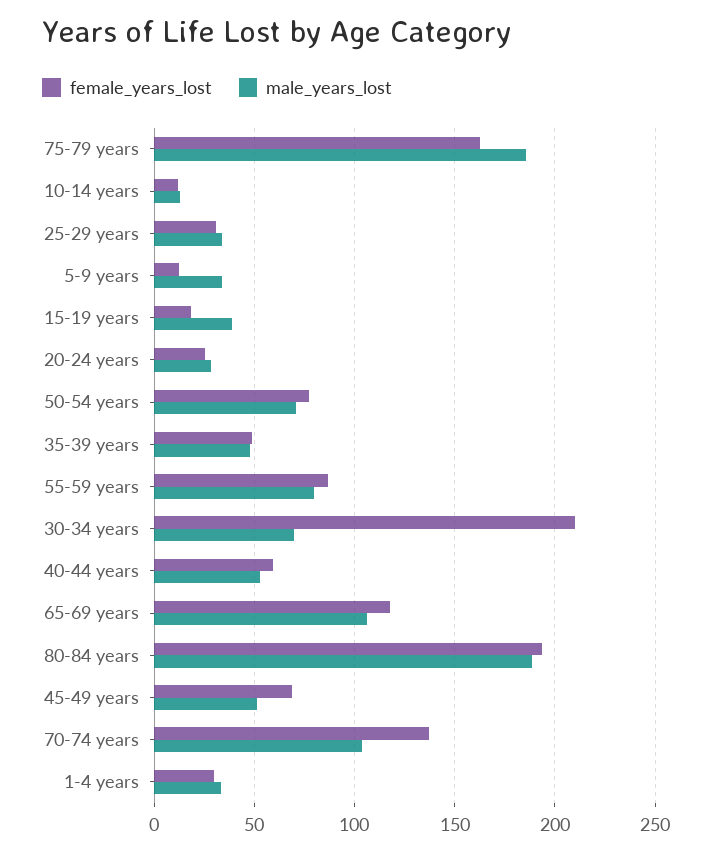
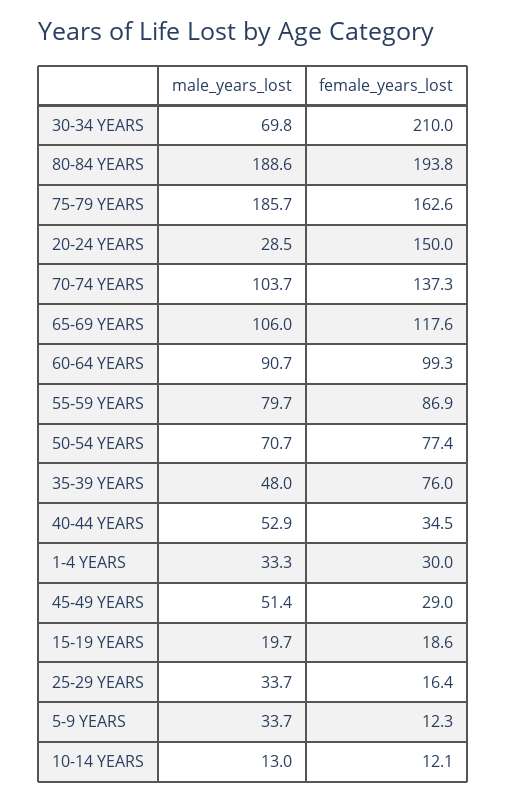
female_years_lost, 25-29 years: 30 -> 16.4
male_years_lost, 15-19 years: 40 -> 19.7
female_years_lost, 20-24 years: 25 -> 150
female_years_lost, 35-39 years: 50 -> 76
female_years_lost, 40-44 years: 60 -> 34.5
female_years_lost, 45-49 years: 70 -> 29
male_years_lost, 60-64 YEARS: none -> 90.7
female_years_lost, 60-64 YEARS: none -> 99.3

